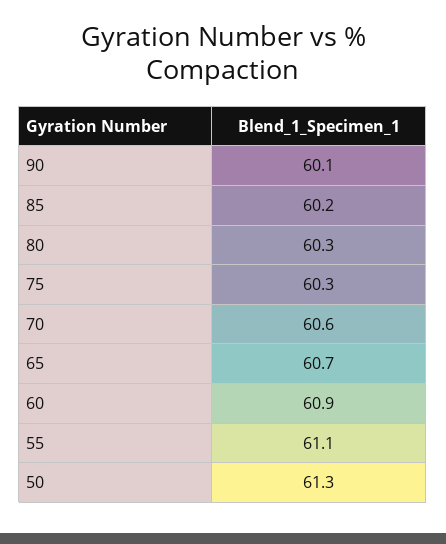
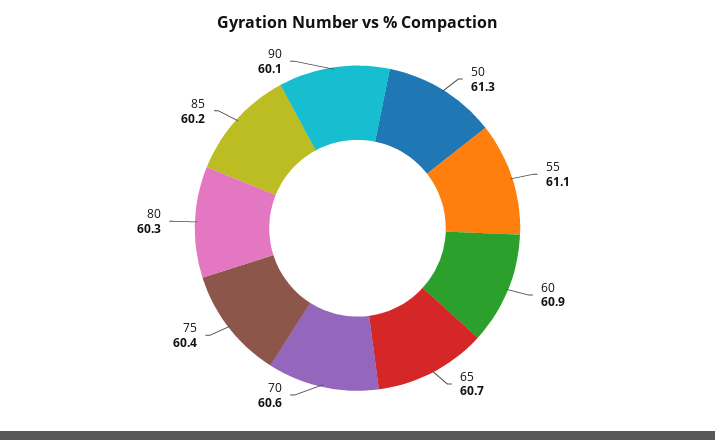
75: 60.3 -> 60.4

